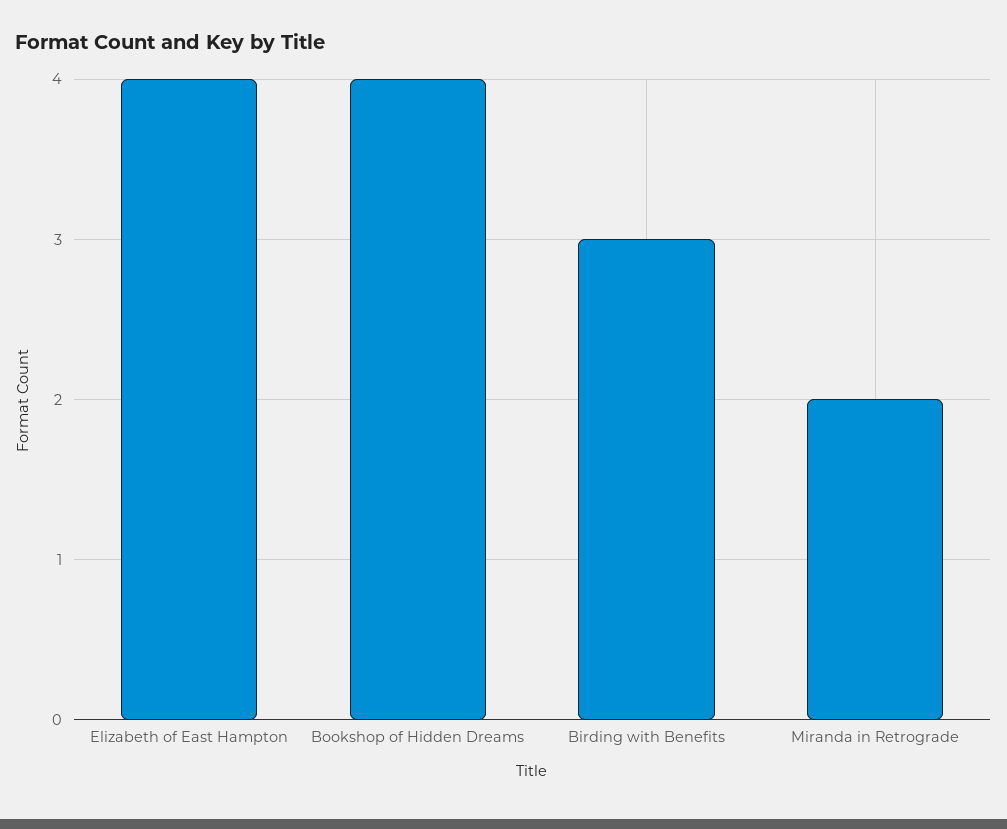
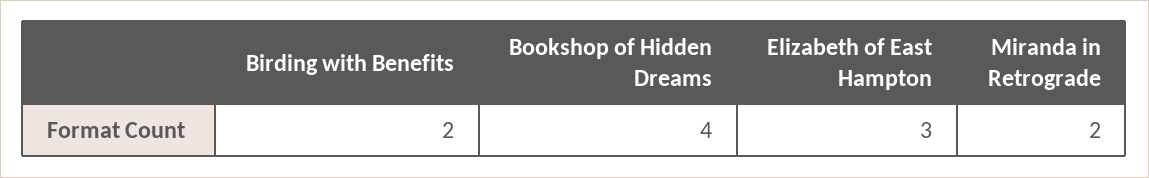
Elizabeth of East Hampton: 4 -> 3
Birding with Benefits: 3 -> 2

